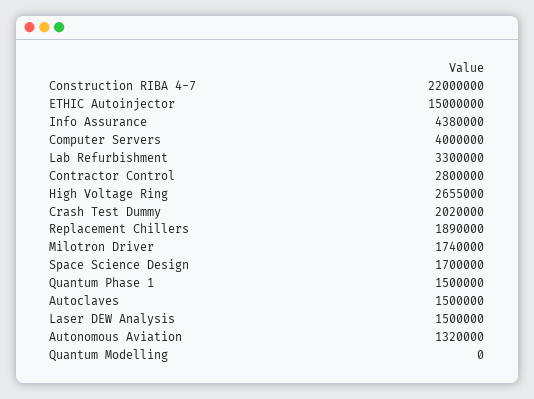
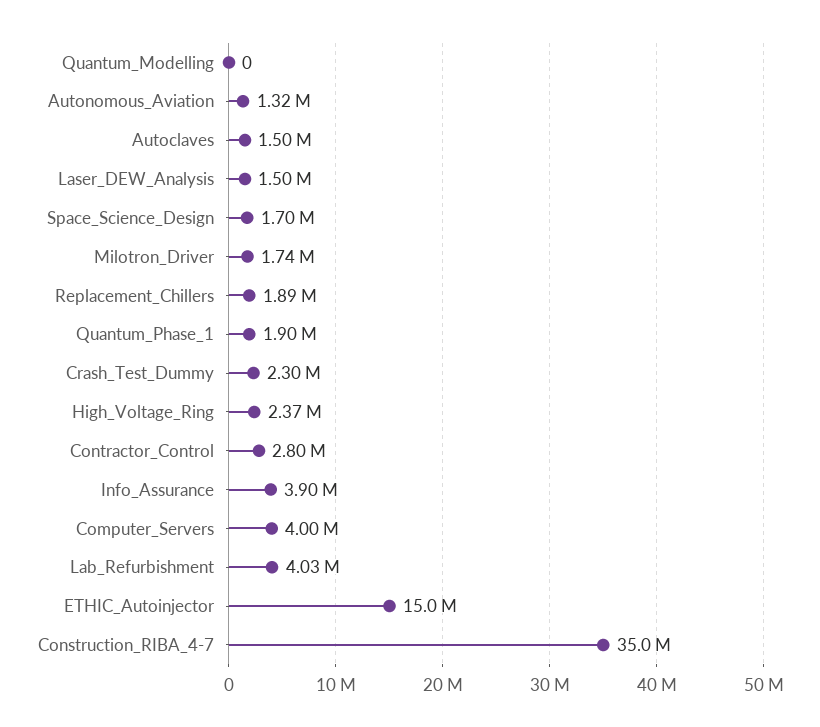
Construction RIBA 4-7: 22000000 -> 35000000
Info Assurance: 4380000 -> 3900000
Lab Refurbishment: 3300000 -> 4030000
High Voltage Ring: 2655000 -> 2370000
Crash Test Dummy: 2020000 -> 2300000
Quantum Phase 1: 1500000 -> 1900000

